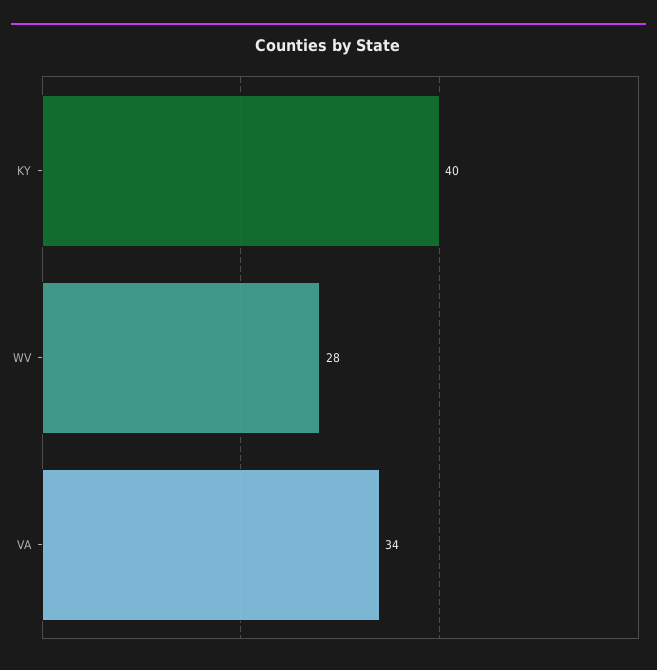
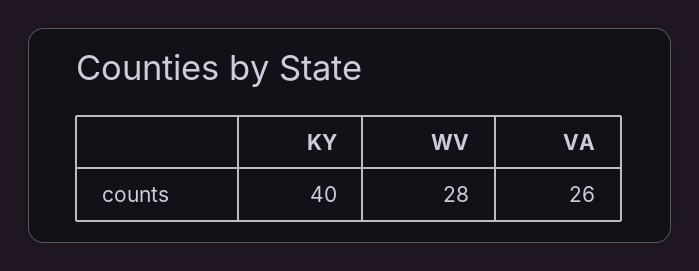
VA: 34 -> 26

